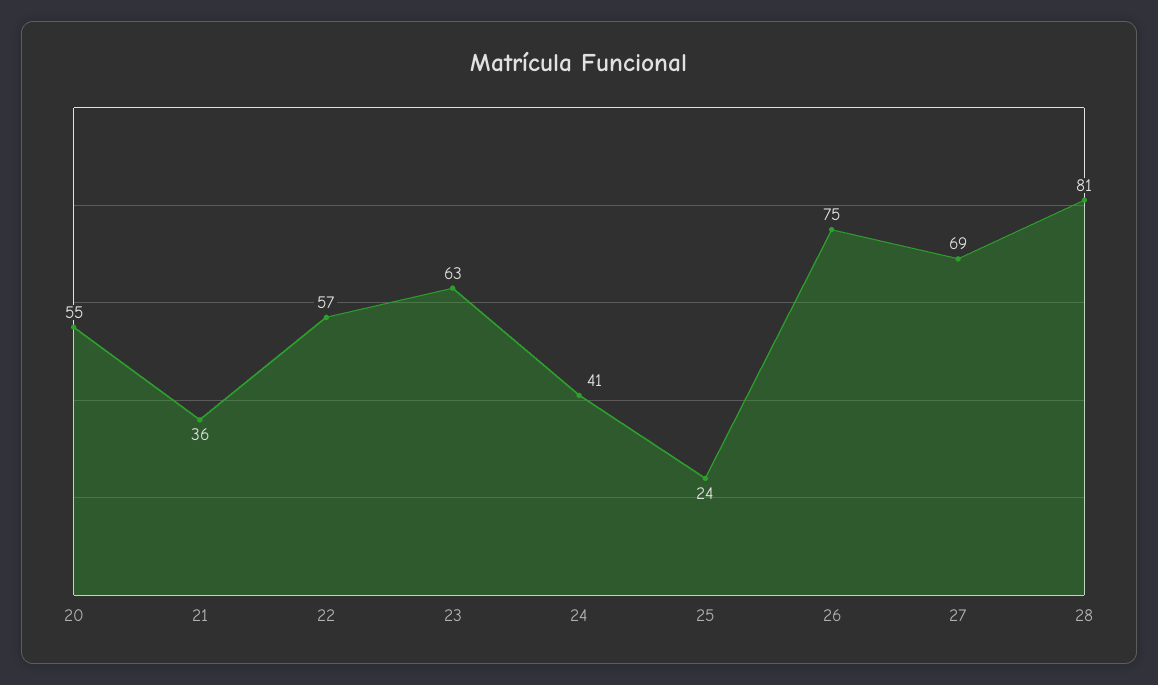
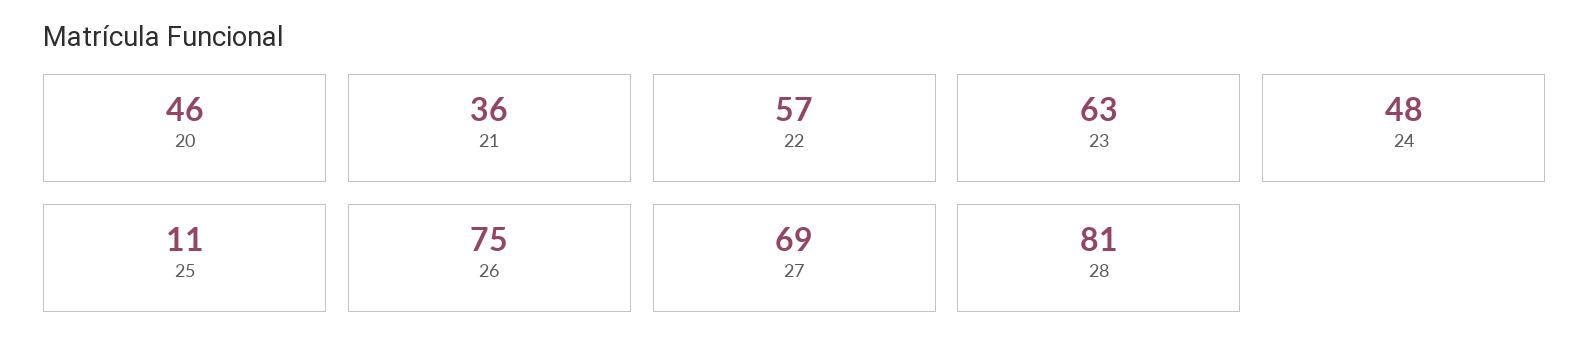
20: 55 -> 46
24: 41 -> 48
25: 24 -> 11

